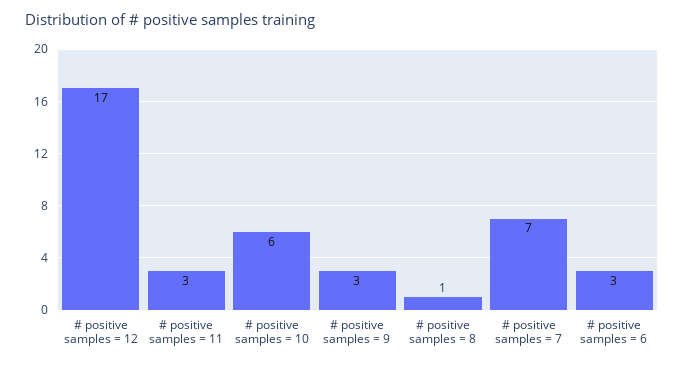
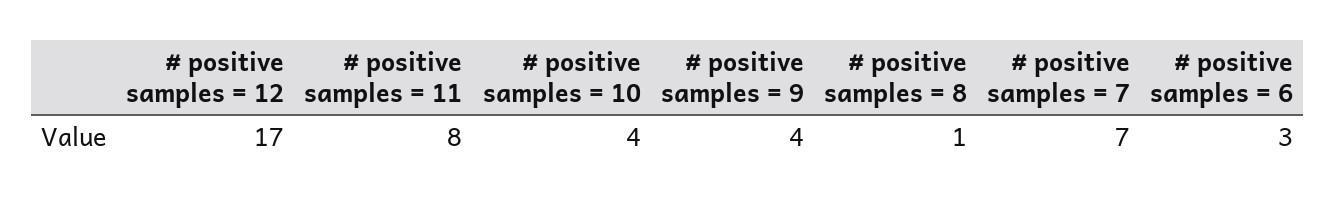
# positive samples = 11: 3 -> 8
# positive samples = 10: 6 -> 4
# positive samples = 9: 3 -> 4

